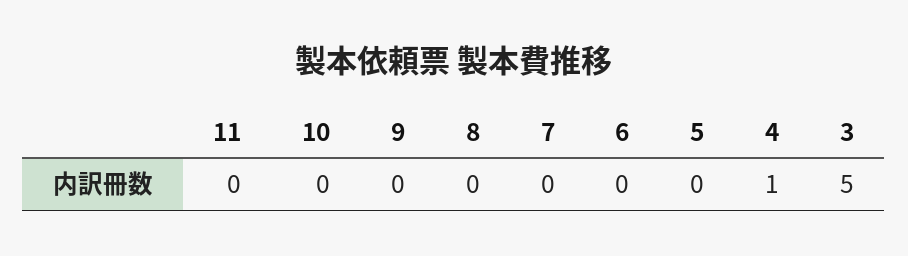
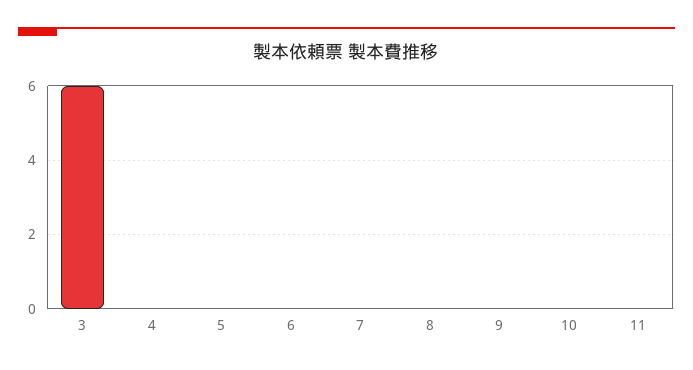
4: 1 -> 0
3: 5 -> 6

